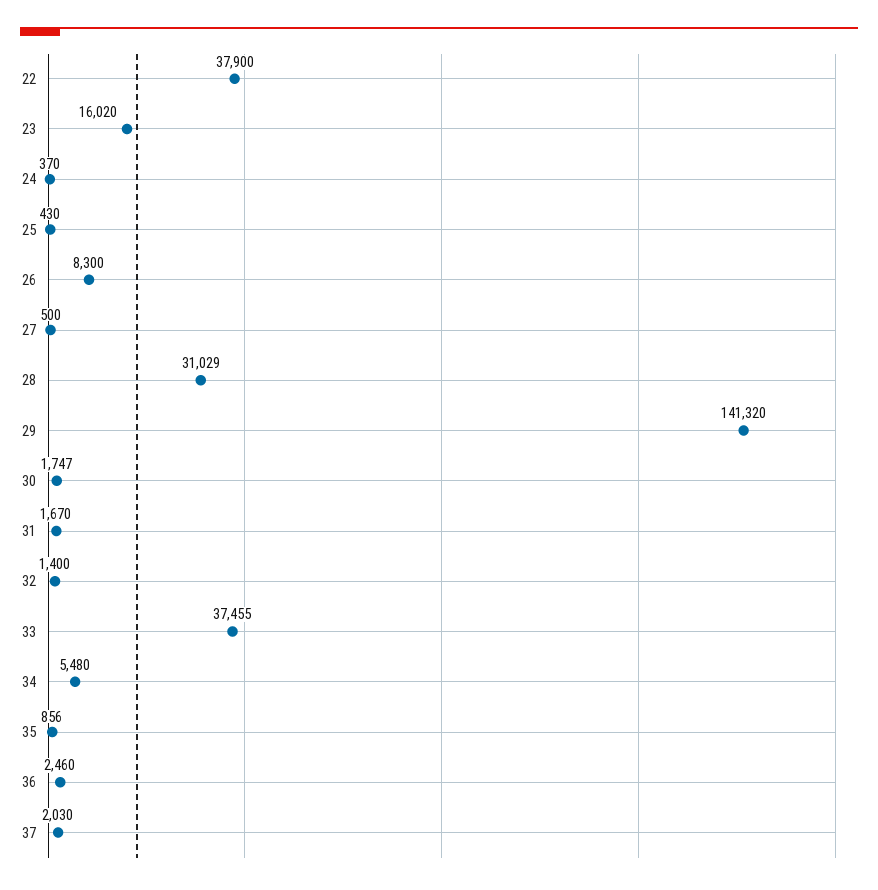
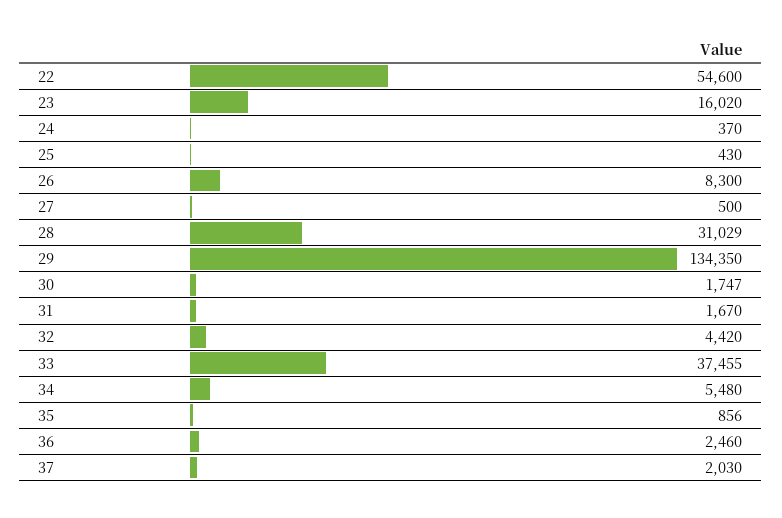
22: 37900 -> 54600
29: 141320 -> 134350
32: 1400 -> 4420

